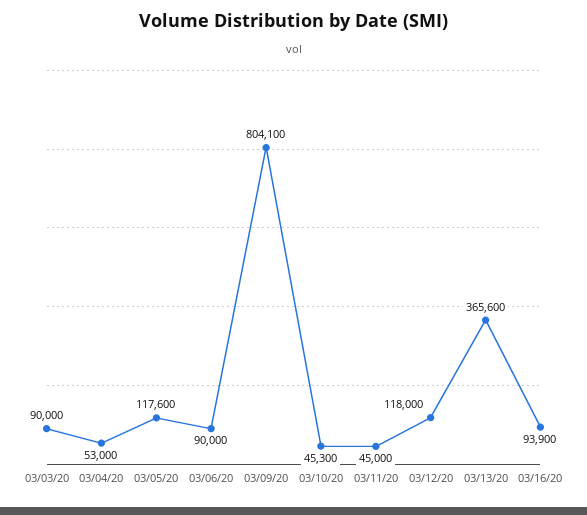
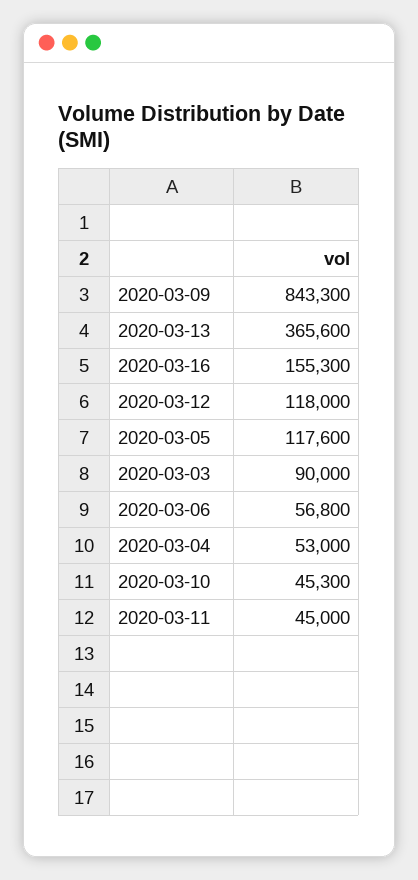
03/06/20: 90000 -> 56800
03/09/20: 804100 -> 843300
03/16/20: 93900 -> 155300

